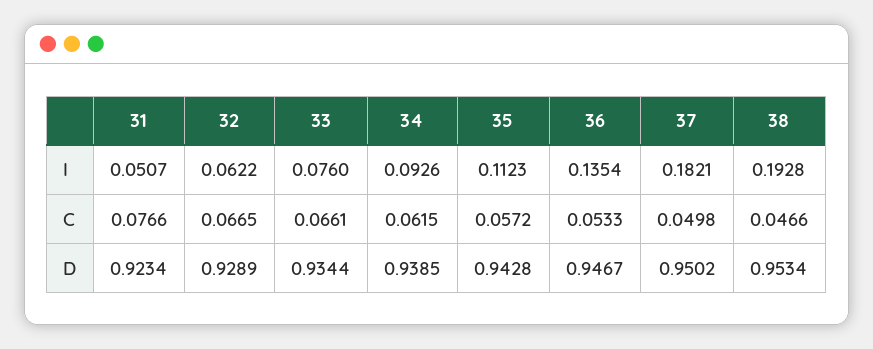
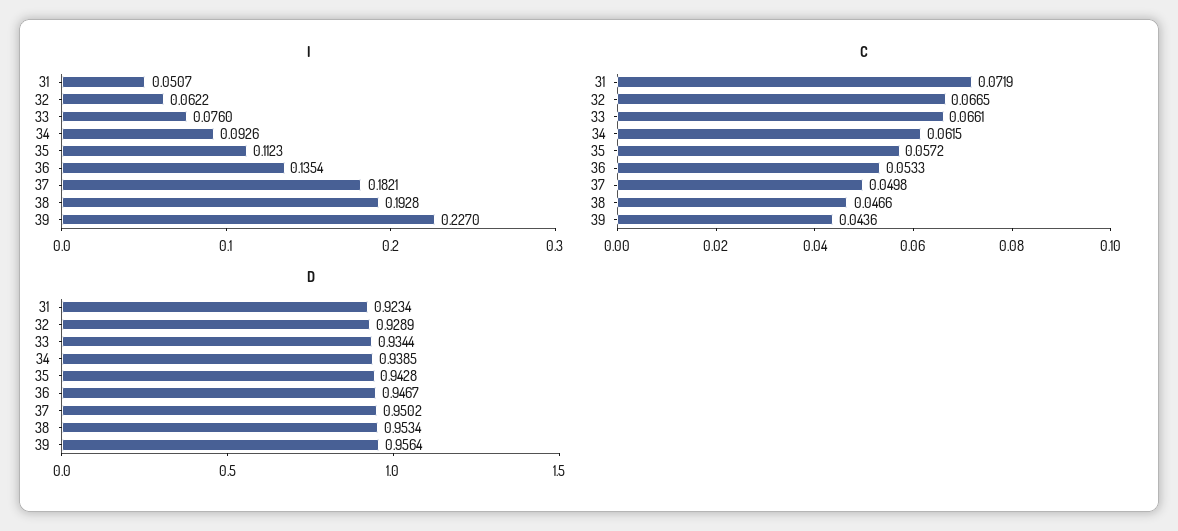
C, 31: 0.0766 -> 0.0719
I, 39: none -> 0.227
C, 39: none -> 0.0436
D, 39: none -> 0.9564

